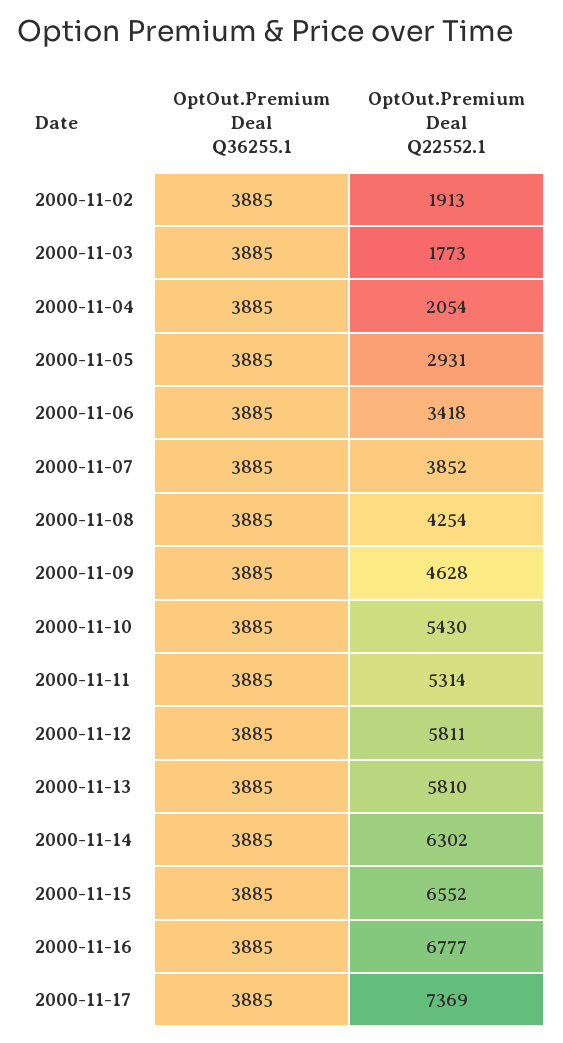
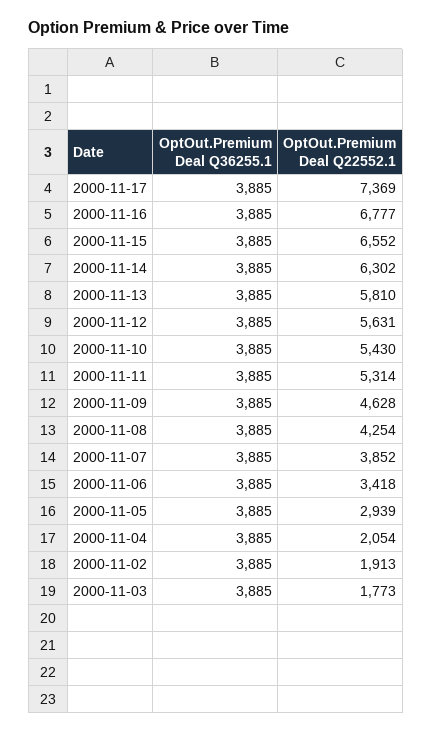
OptOut.Premium Deal Q22552.1, 2000-11-05: 2931 -> 2939
OptOut.Premium Deal Q22552.1, 2000-11-12: 5811 -> 5631

